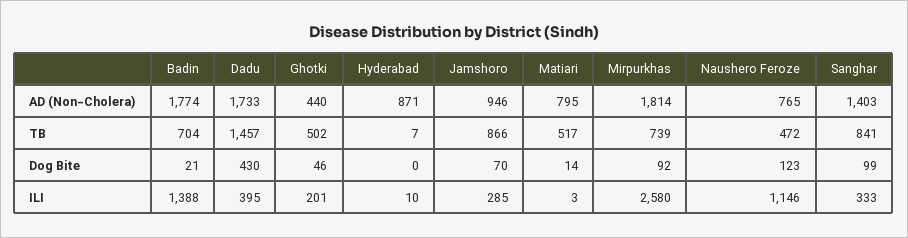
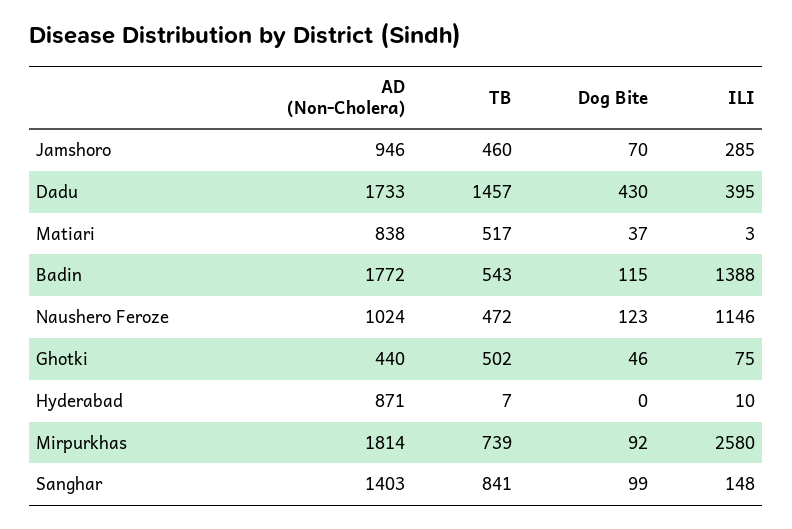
Badin, AD (Non-Cholera): 1774 -> 1772
Matiari, AD (Non-Cholera): 795 -> 838
Naushero Feroze, AD (Non-Cholera): 765 -> 1024
Badin, TB: 704 -> 543
Jamshoro, TB: 866 -> 460
Badin, Dog Bite: 21 -> 115
Matiari, Dog Bite: 14 -> 37
Ghotki, ILI: 201 -> 75
Sanghar, ILI: 333 -> 148

